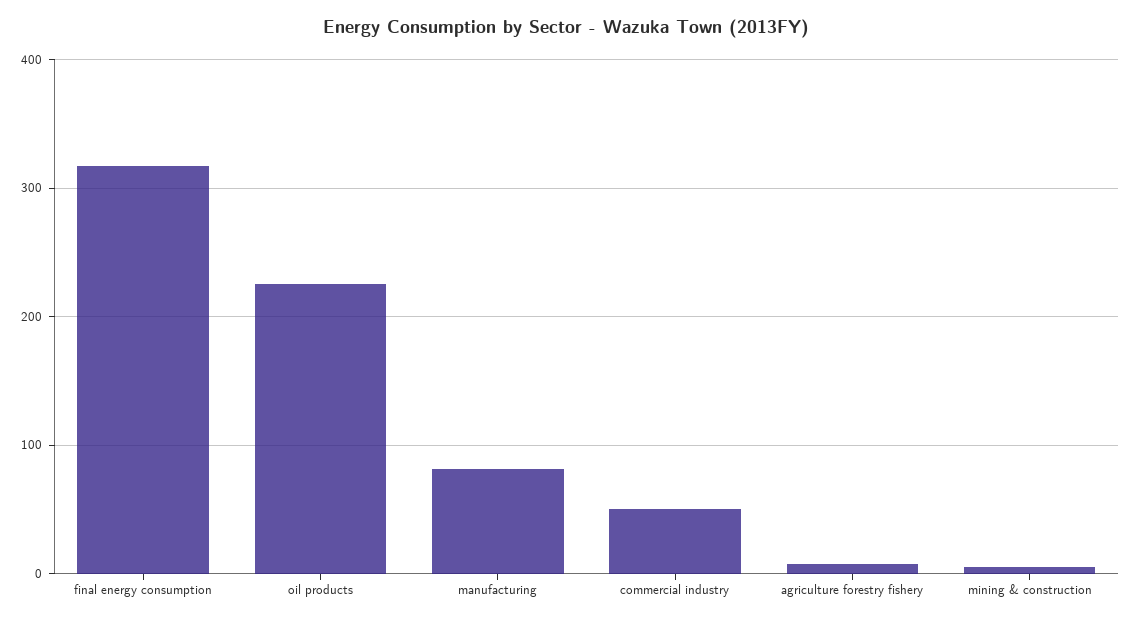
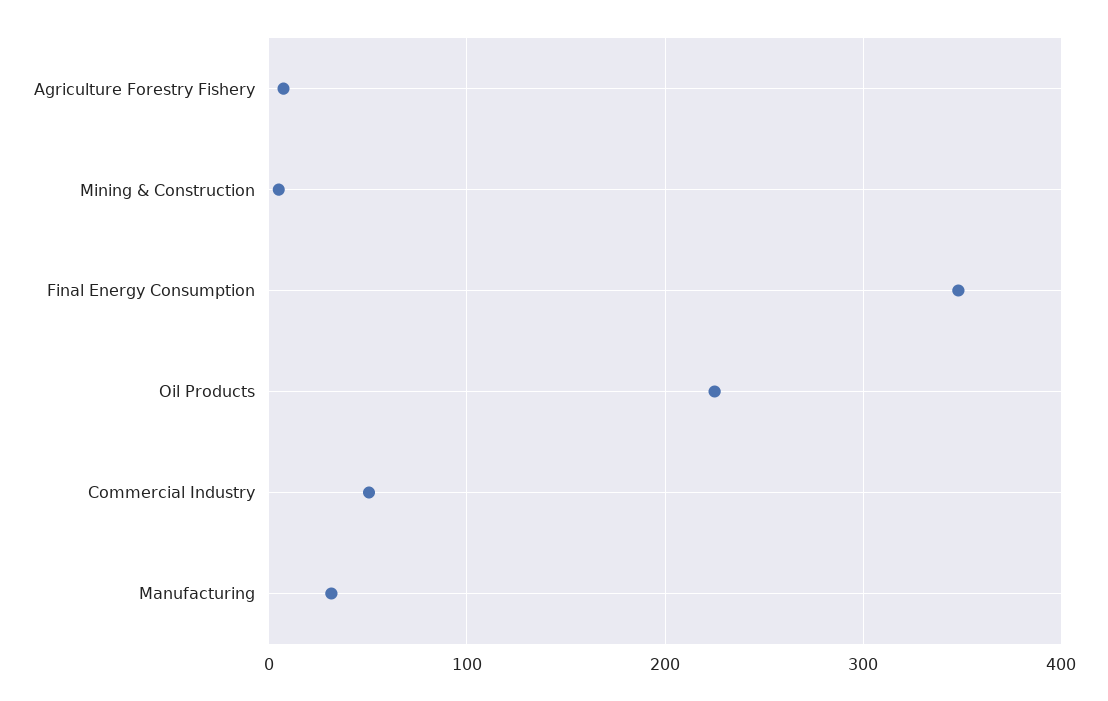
final energy consumption: 320 -> 350
manufacturing: 80 -> 30

